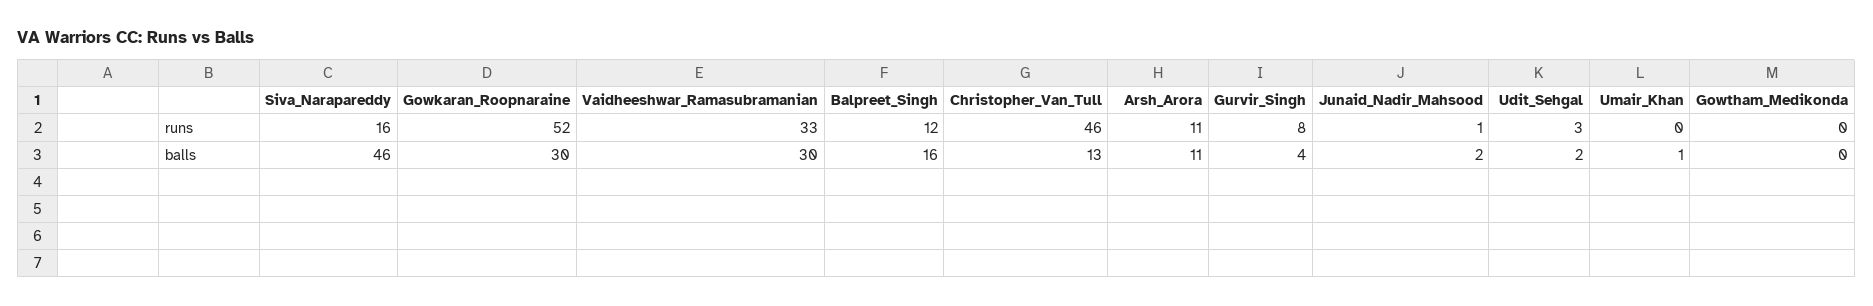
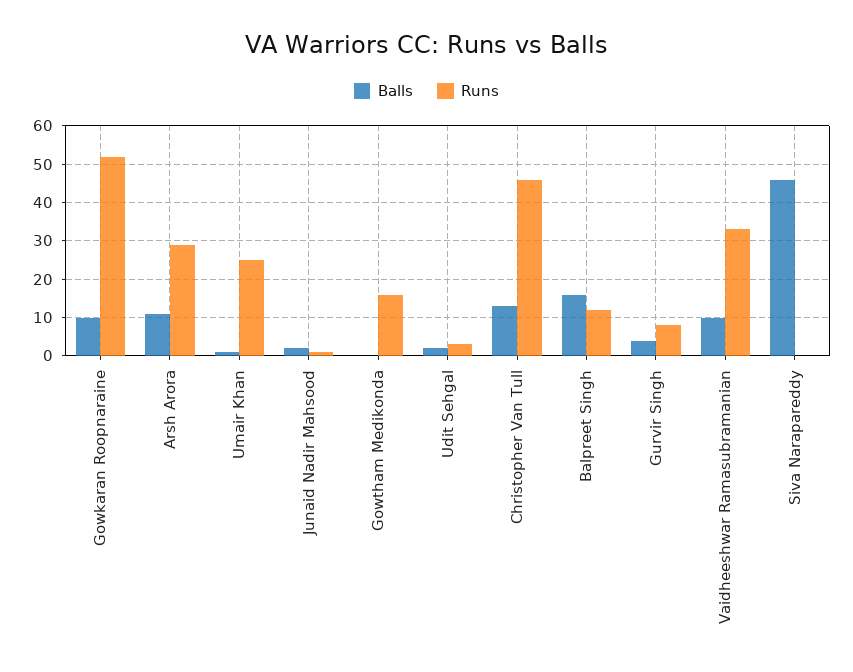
runs, Siva_Narapareddy: 16 -> 0
runs, Arsh_Arora: 11 -> 30
runs, Umair_Khan: 0 -> 25
runs, Gowtham_Medikonda: 0 -> 15
balls, Gowkaran_Roopnaraine: 30 -> 10
balls, Vaidheeshwar_Ramasubramanian: 30 -> 10

